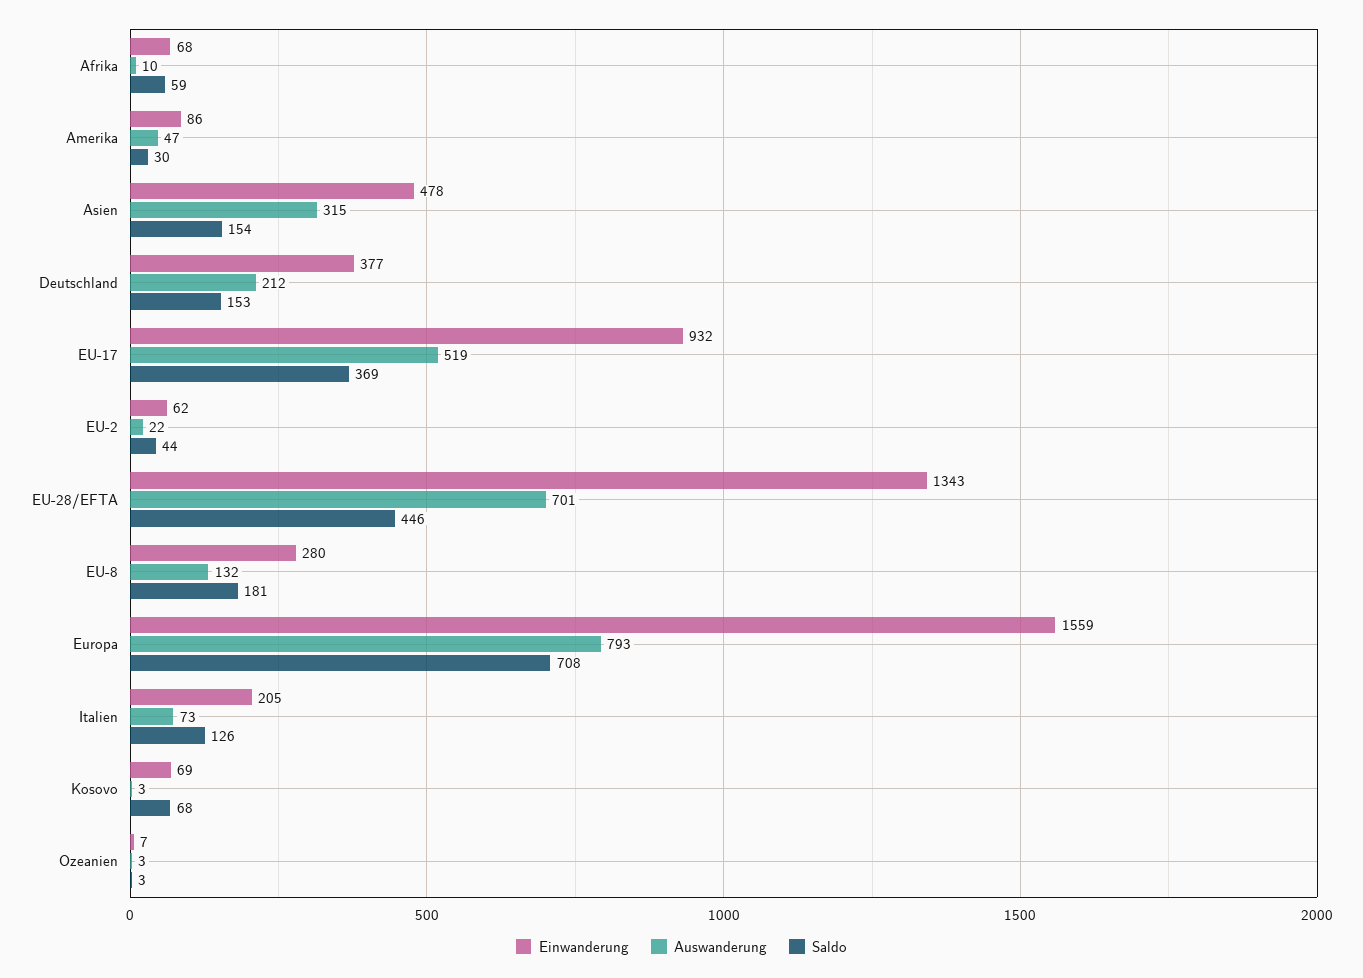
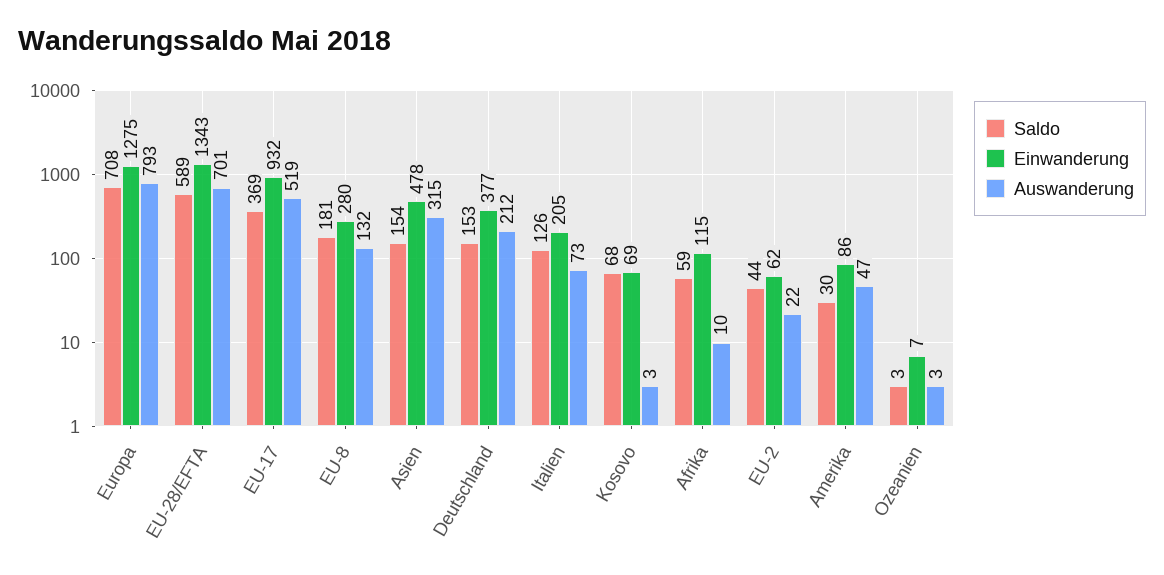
Einwanderung, Afrika: 68 -> 115
Saldo, EU-28/EFTA: 446 -> 589
Einwanderung, Europa: 1559 -> 1275

